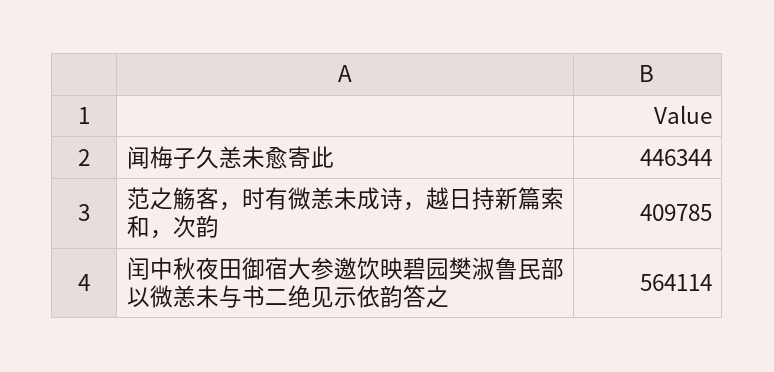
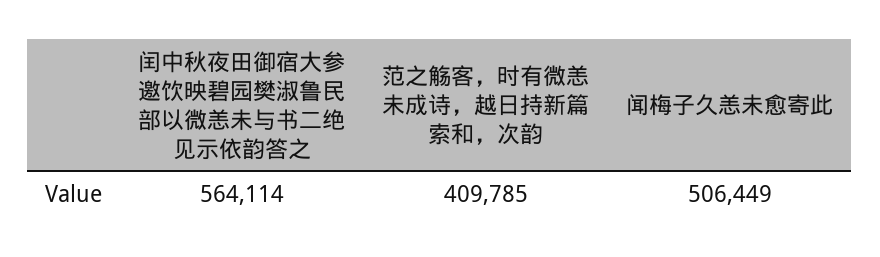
闻梅子久恙未愈寄此: 446344 -> 506449

